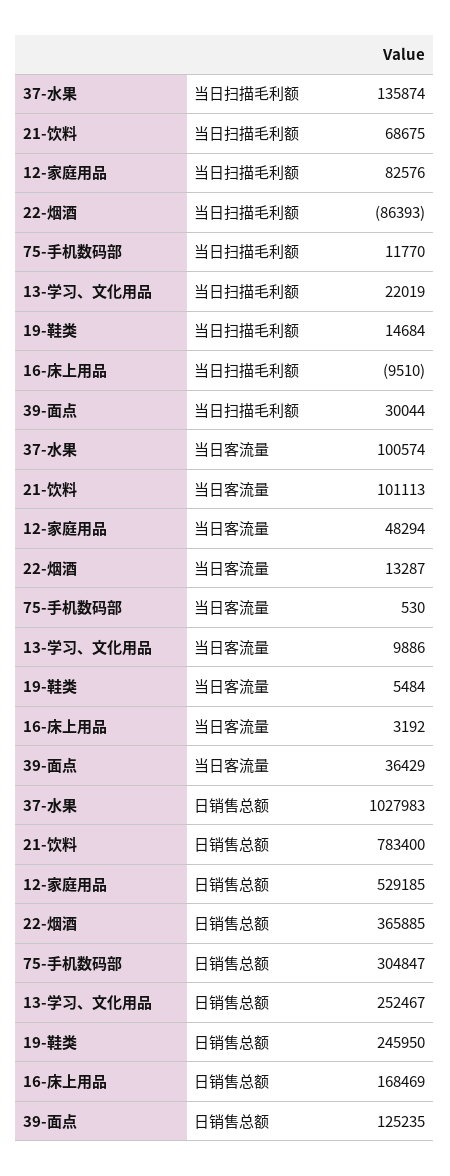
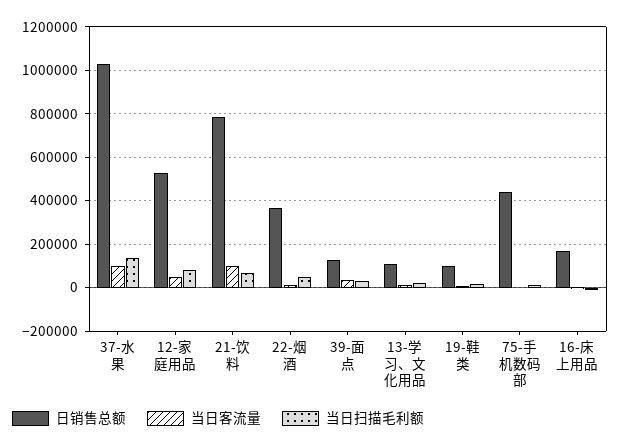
当日扫描毛利额, 22-烟酒: -86393 -> 50000
日销售总额, 75-手机数码部: 304847 -> 450000
日销售总额, 13-学习、文化用品: 252467 -> 100000
日销售总额, 19-鞋类: 245950 -> 100000

